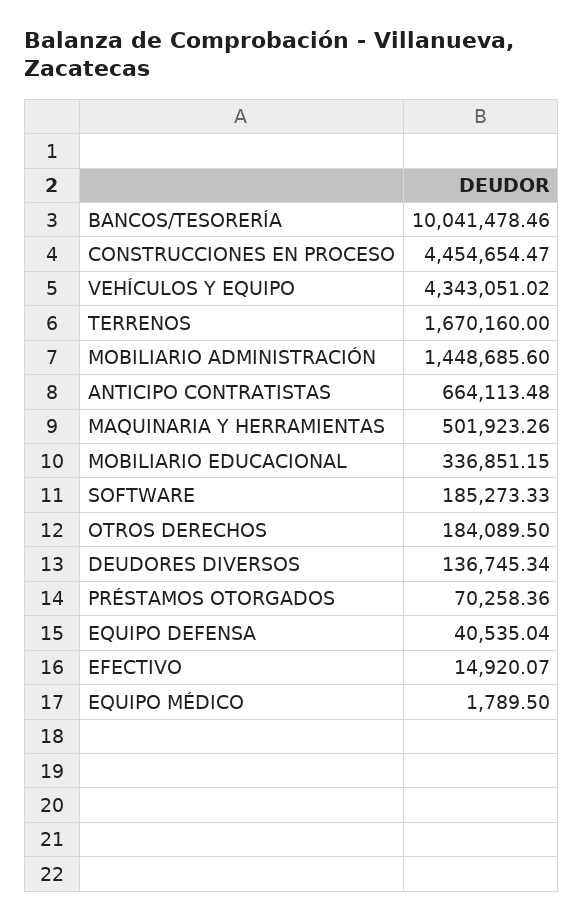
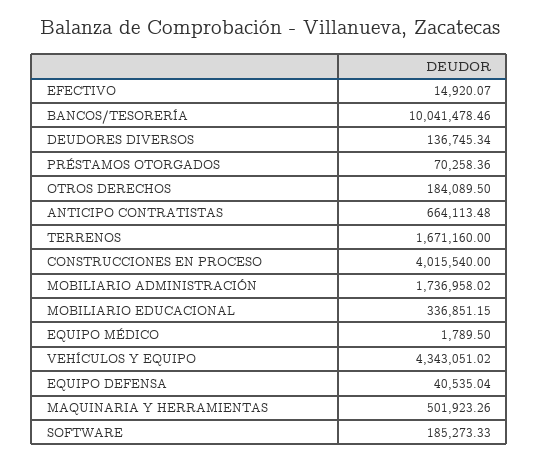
CONSTRUCCIONES EN PROCESO: 4454654.47 -> 4015540
TERRENOS: 1670160 -> 1671160
MOBILIARIO ADMINISTRACIÓN: 1448685.6 -> 1736958.02

